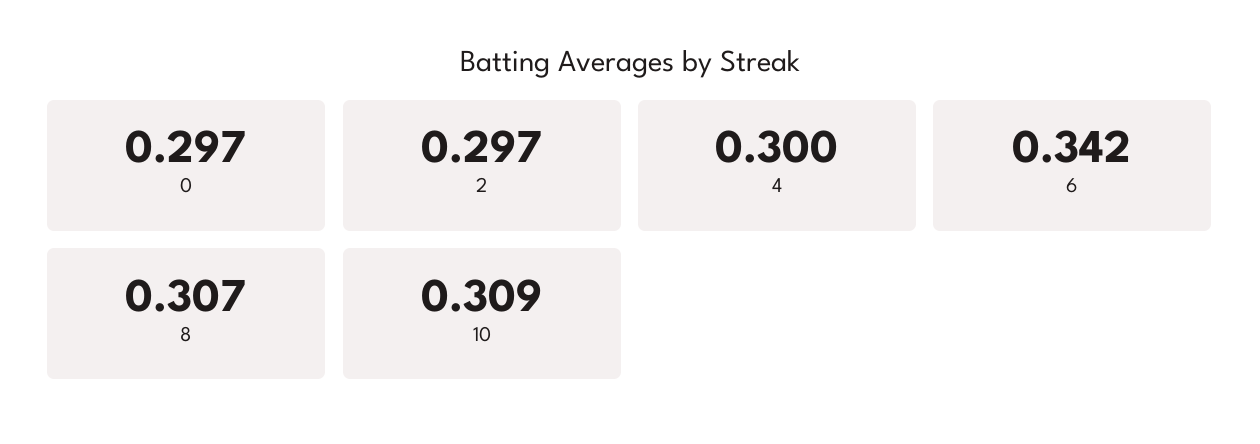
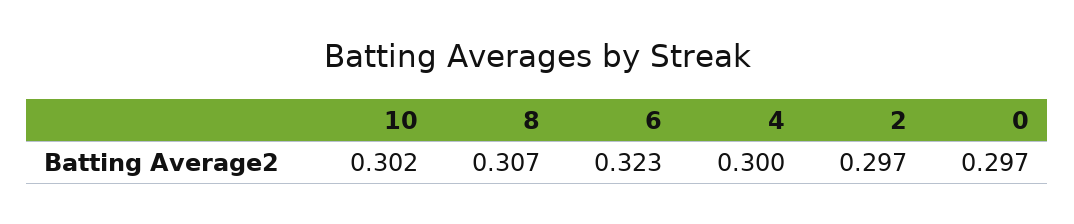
6: 0.342 -> 0.323
10: 0.309 -> 0.302

